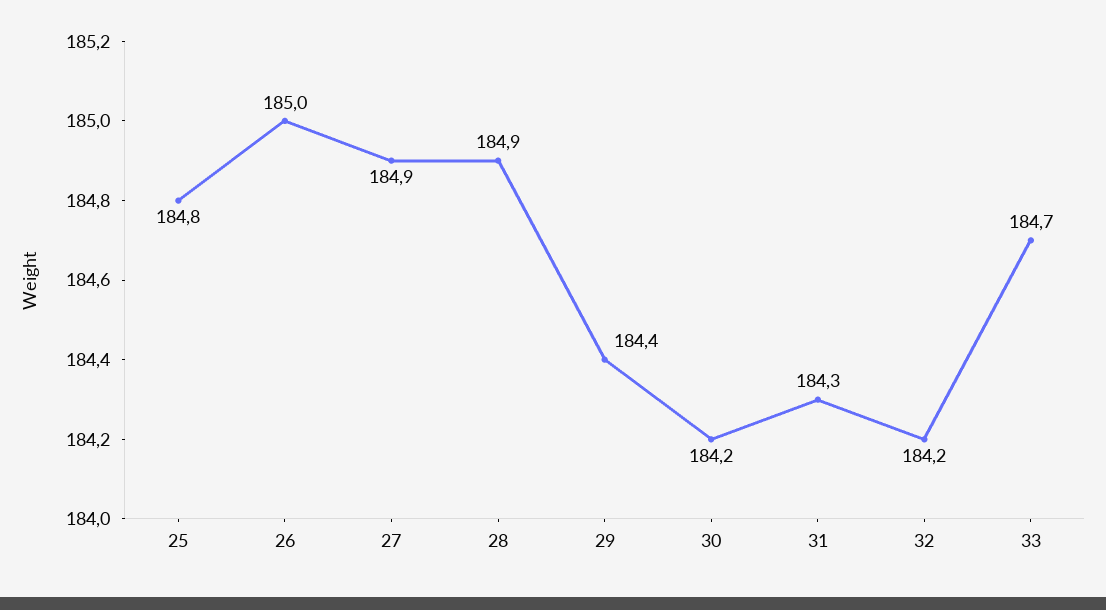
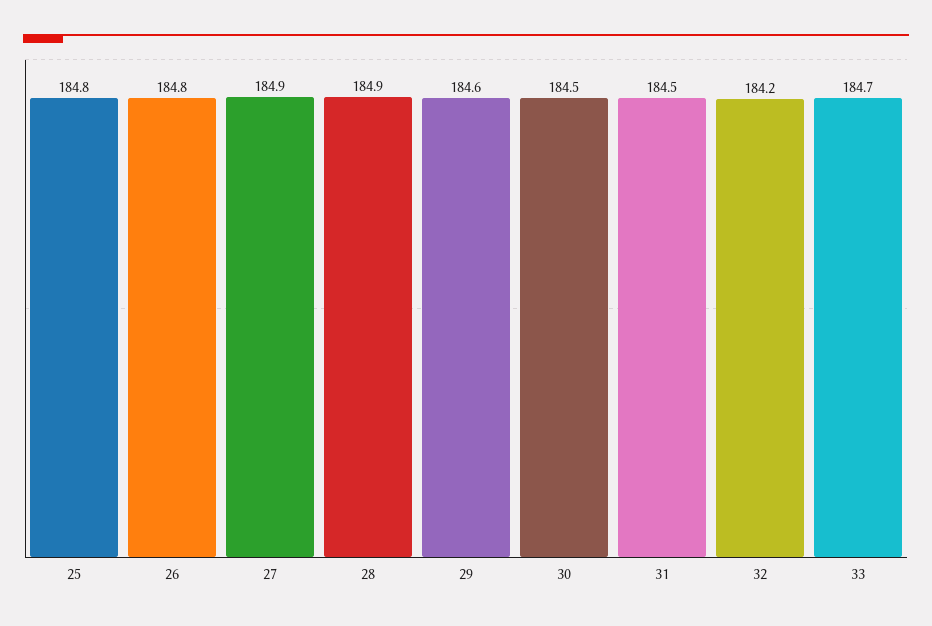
26: 185 -> 184.8
29: 184.4 -> 184.6
30: 184.2 -> 184.5
31: 184.3 -> 184.5

